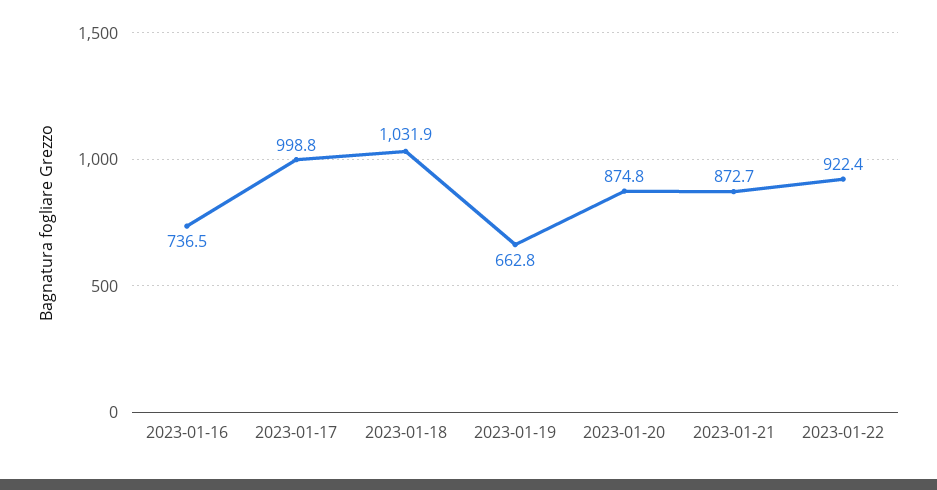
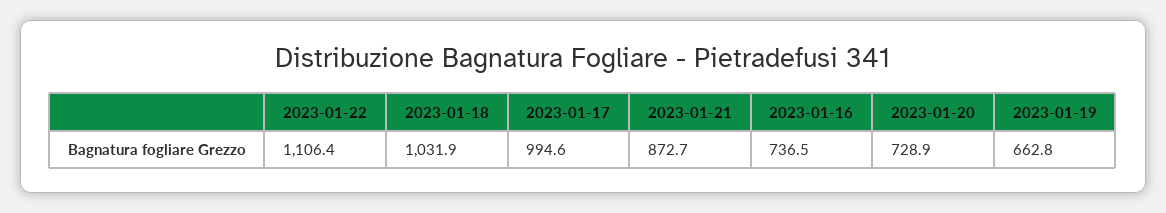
2023-01-17: 998.8 -> 994.6
2023-01-20: 874.8 -> 728.9
2023-01-22: 922.4 -> 1106.4

